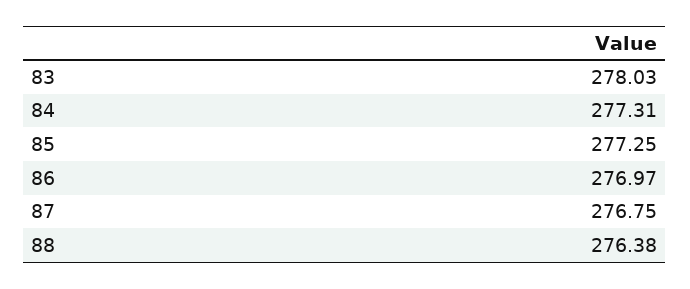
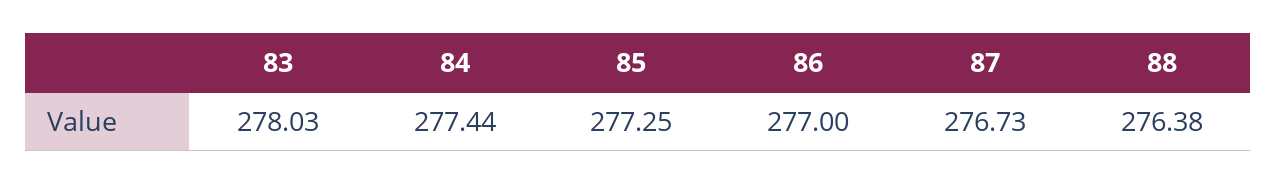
84: 277.31 -> 277.44
86: 276.97 -> 277
87: 276.75 -> 276.73

